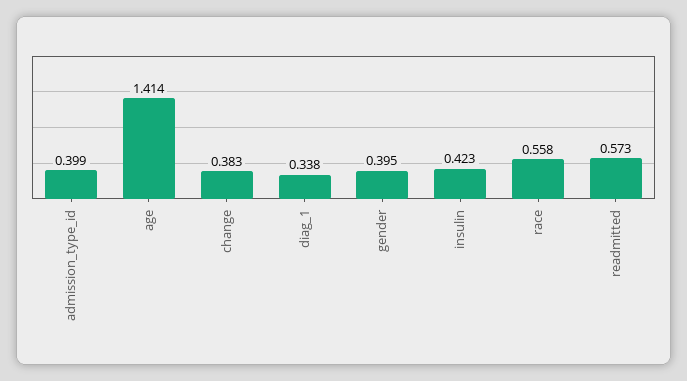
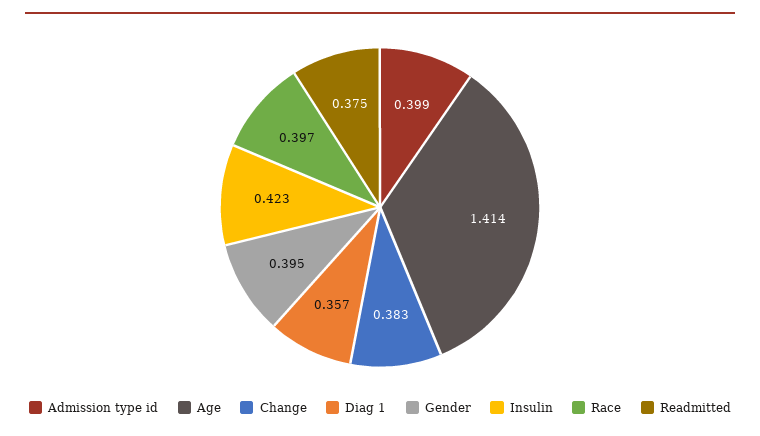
diag_1: 0.338 -> 0.357
race: 0.558 -> 0.397
readmitted: 0.573 -> 0.375

